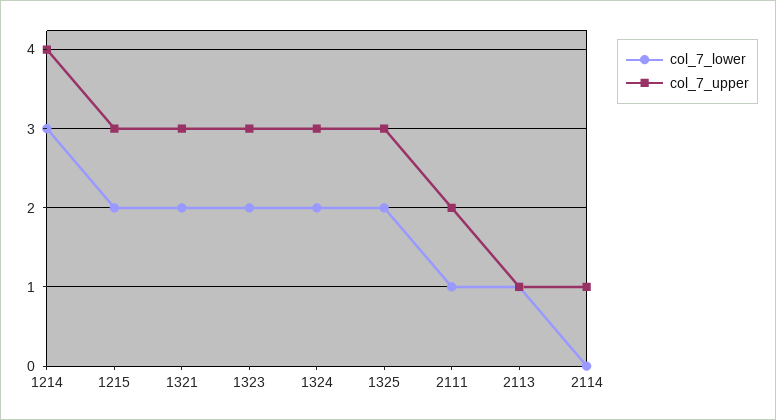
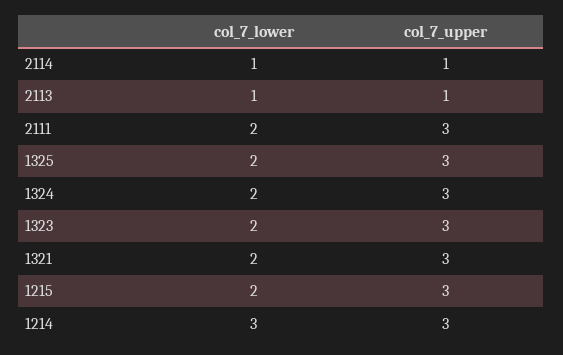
col_7_upper, 1214: 4 -> 3
col_7_lower, 2111: 1 -> 2
col_7_upper, 2111: 2 -> 3
col_7_lower, 2114: 0 -> 1

